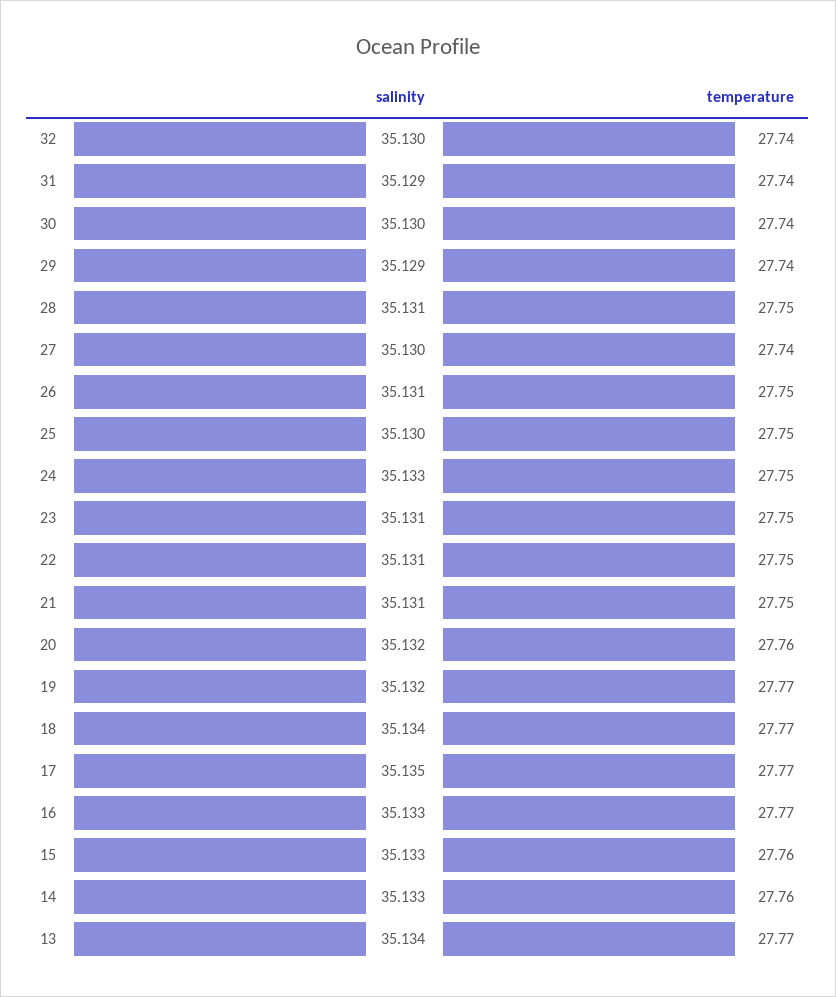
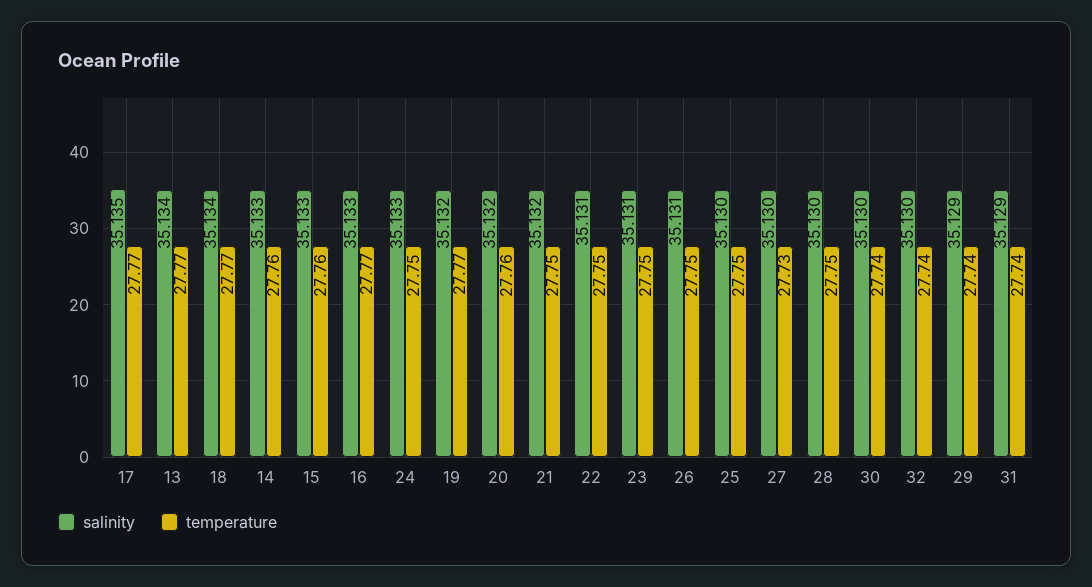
salinity, 28: 35.131 -> 35.13
temperature, 27: 27.74 -> 27.73
salinity, 21: 35.131 -> 35.132

